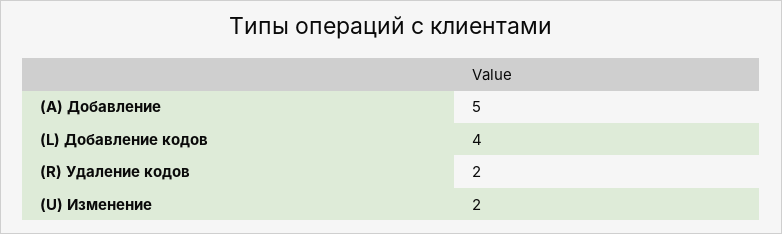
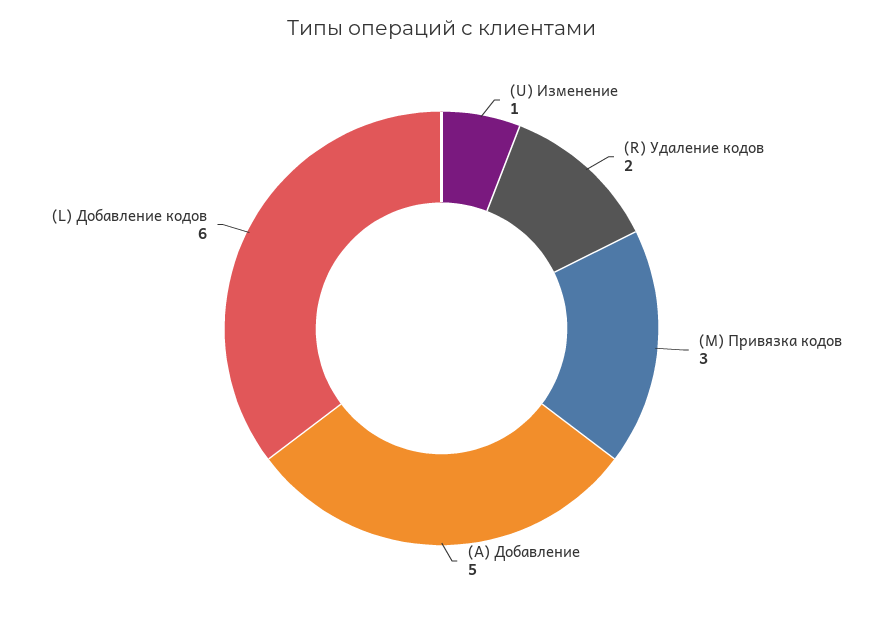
(L) Добавление кодов: 4 -> 6
(U) Изменение: 2 -> 1
(M) Привязка кодов: none -> 3

